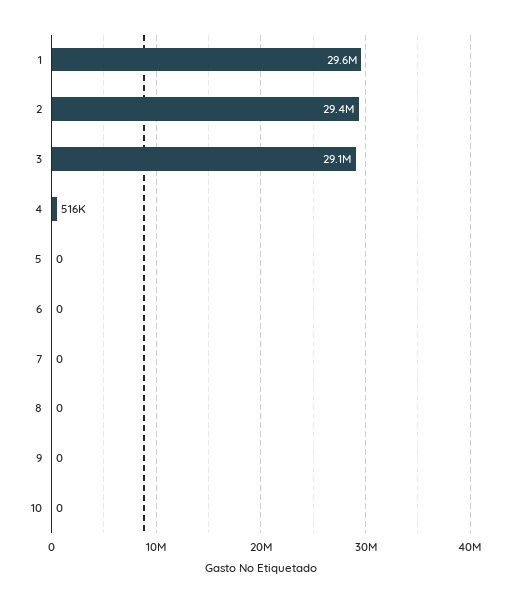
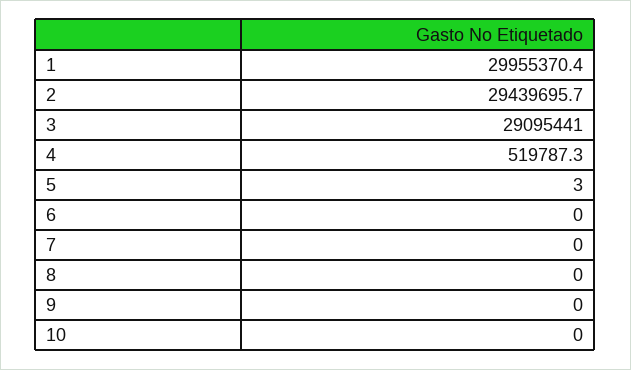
1: 29600000 -> 29955370.4
4: 516000 -> 519787.3
5: 0 -> 3

